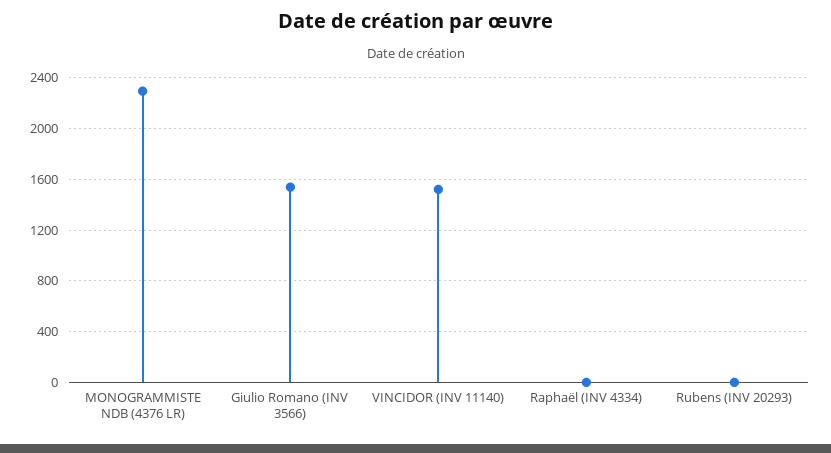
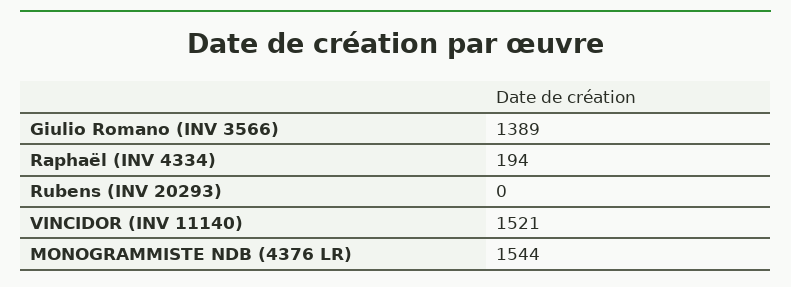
MONOGRAMMISTE NDB (4376 LR): 2300 -> 1544
Giulio Romano (INV 3566): 1550 -> 1389
Raphaël (INV 4334): 0 -> 194

